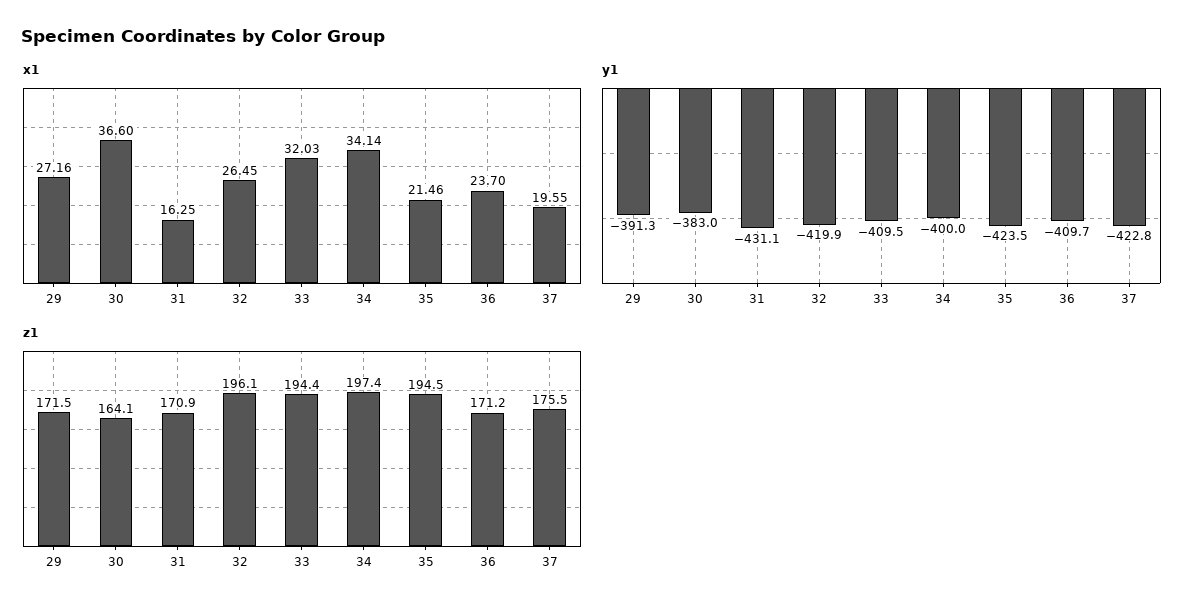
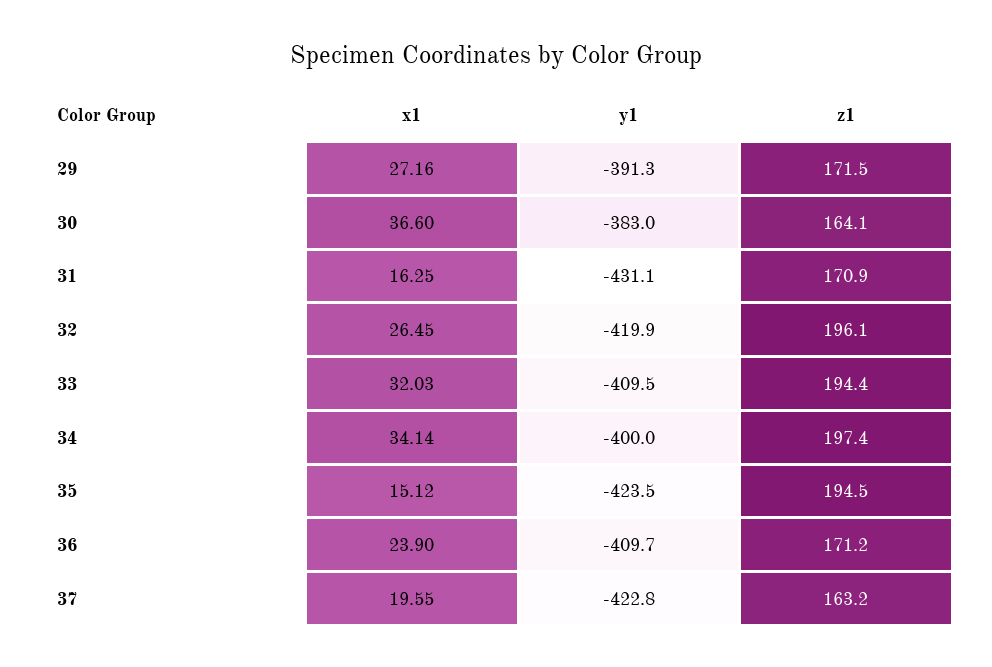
x1, 35: 21.46 -> 15.12
x1, 36: 23.7 -> 23.9
z1, 37: 175.5 -> 163.2

